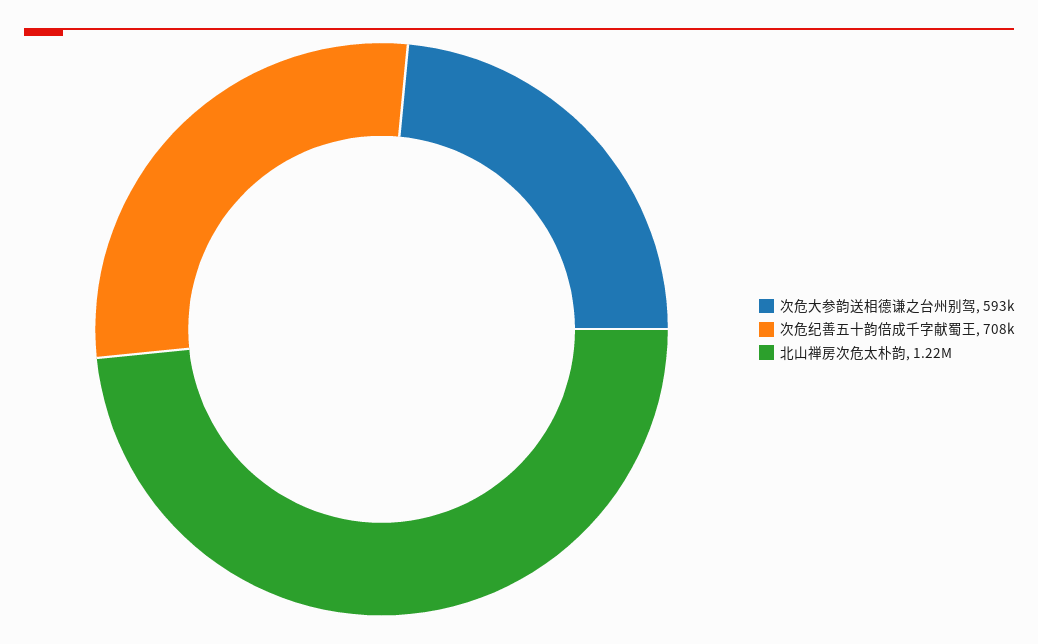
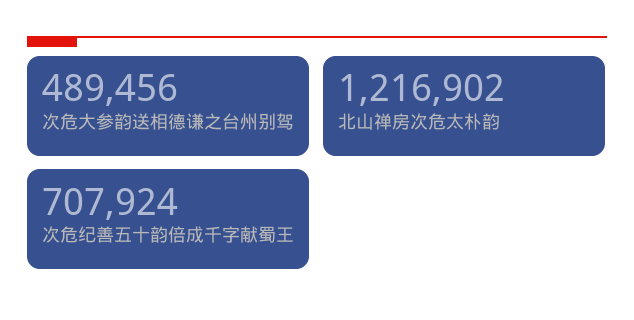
次危大参韵送相德谦之台州别驾: 593000 -> 489456

